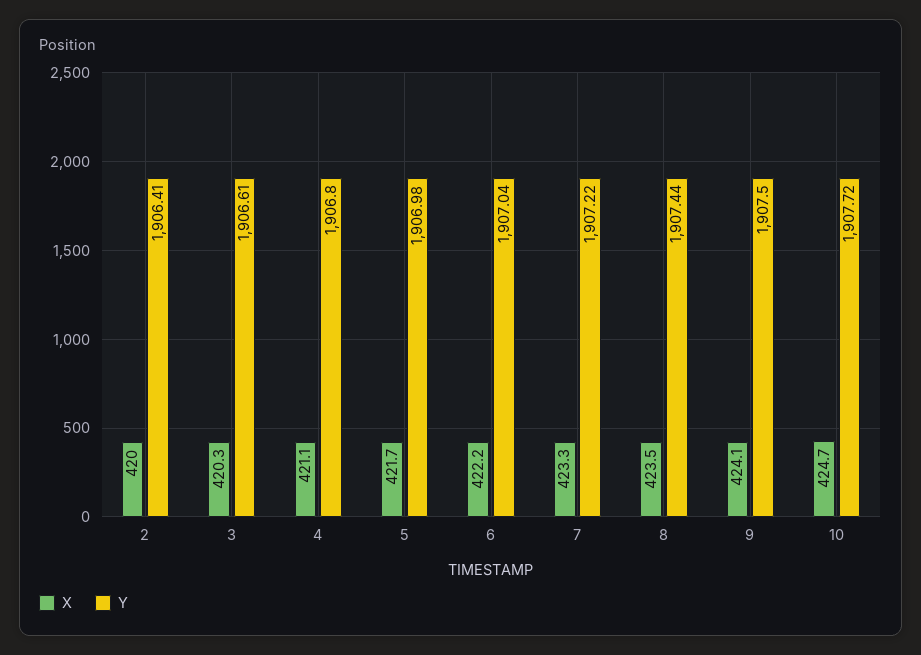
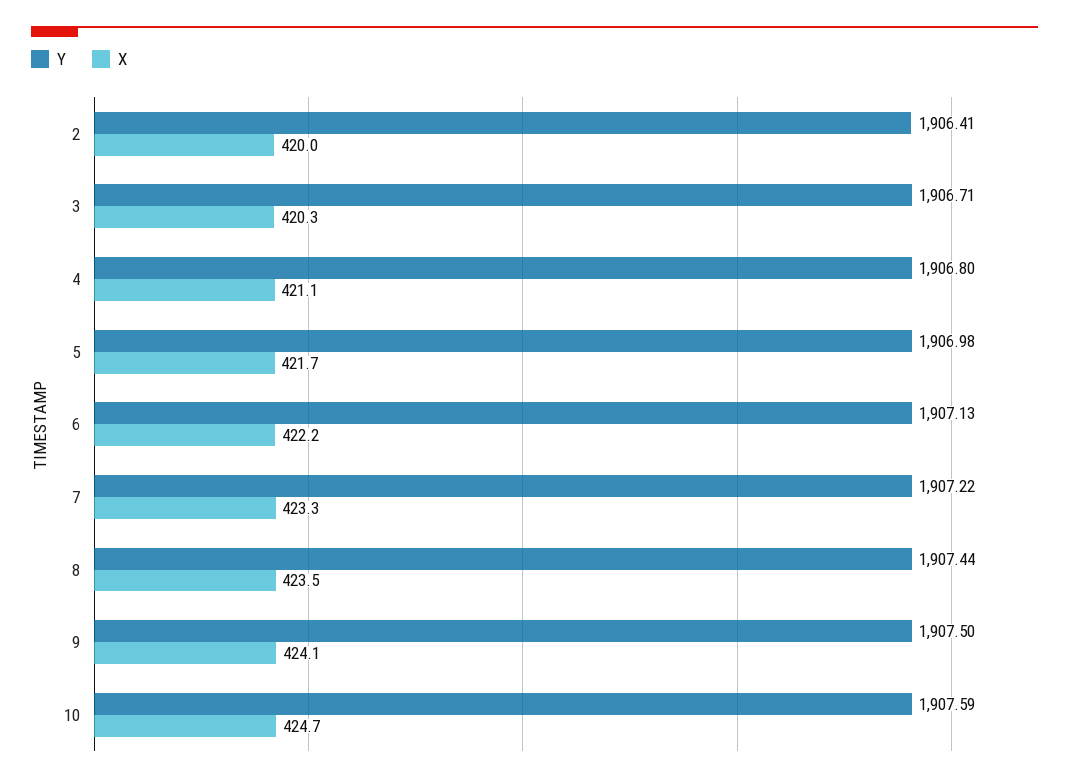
Y, 3: 1906.61 -> 1906.71
Y, 6: 1907.04 -> 1907.13
Y, 10: 1907.72 -> 1907.59

